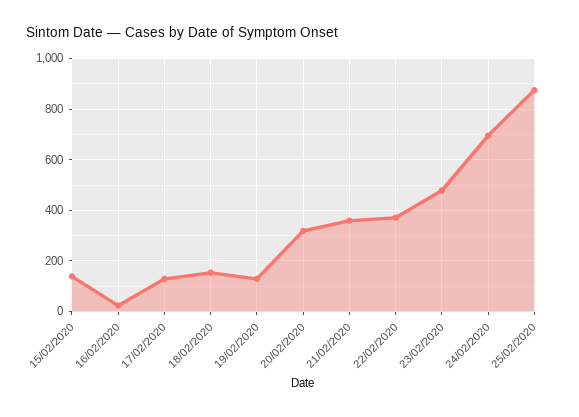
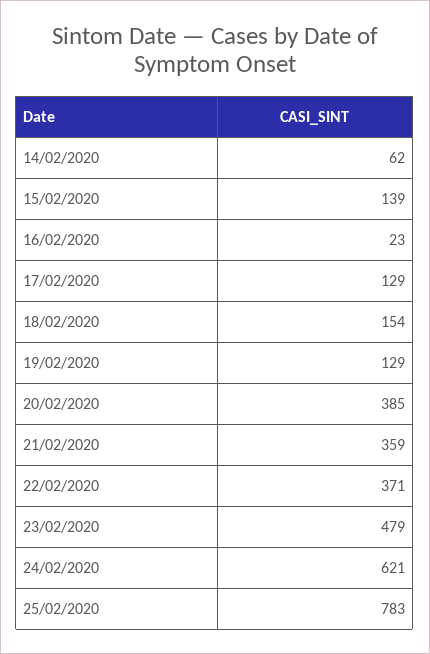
20/02/2020: 325 -> 385
24/02/2020: 700 -> 621
25/02/2020: 875 -> 783
14/02/2020: none -> 62

